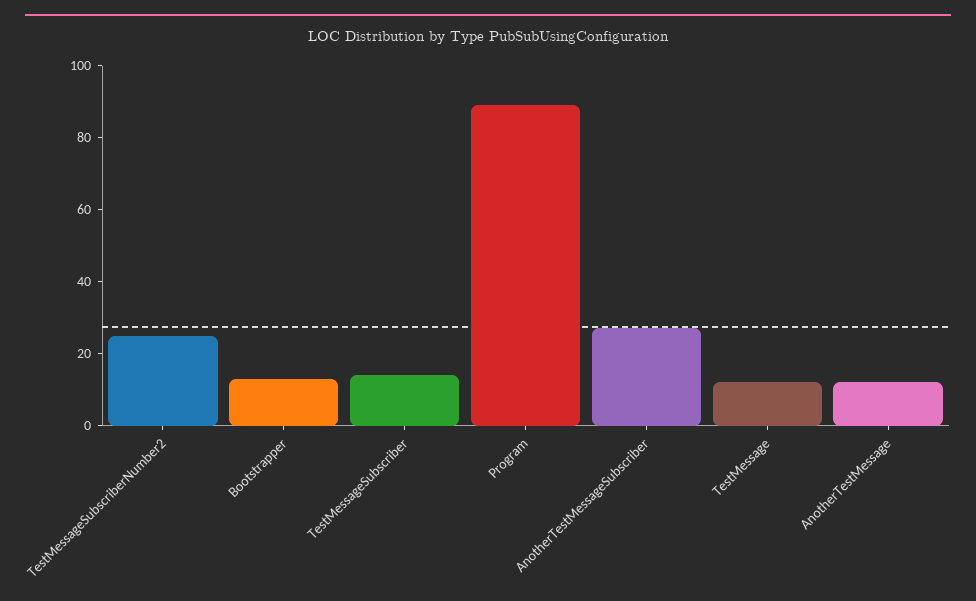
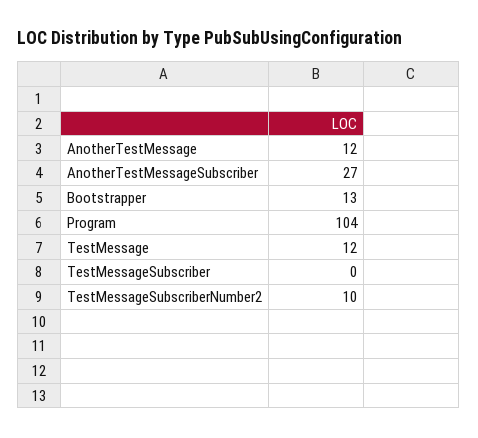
TestMessageSubscriberNumber2: 25 -> 10
TestMessageSubscriber: 15 -> 0
Program: 90 -> 104

